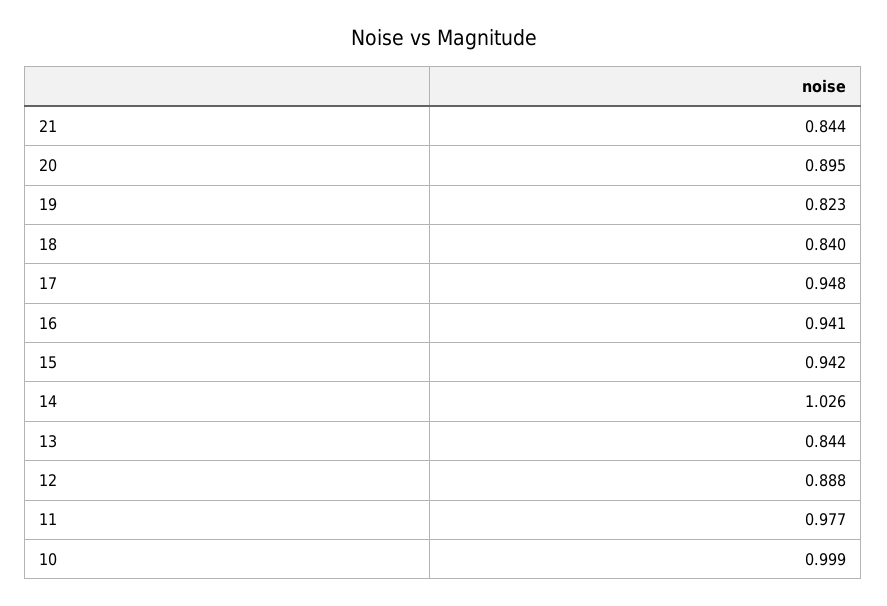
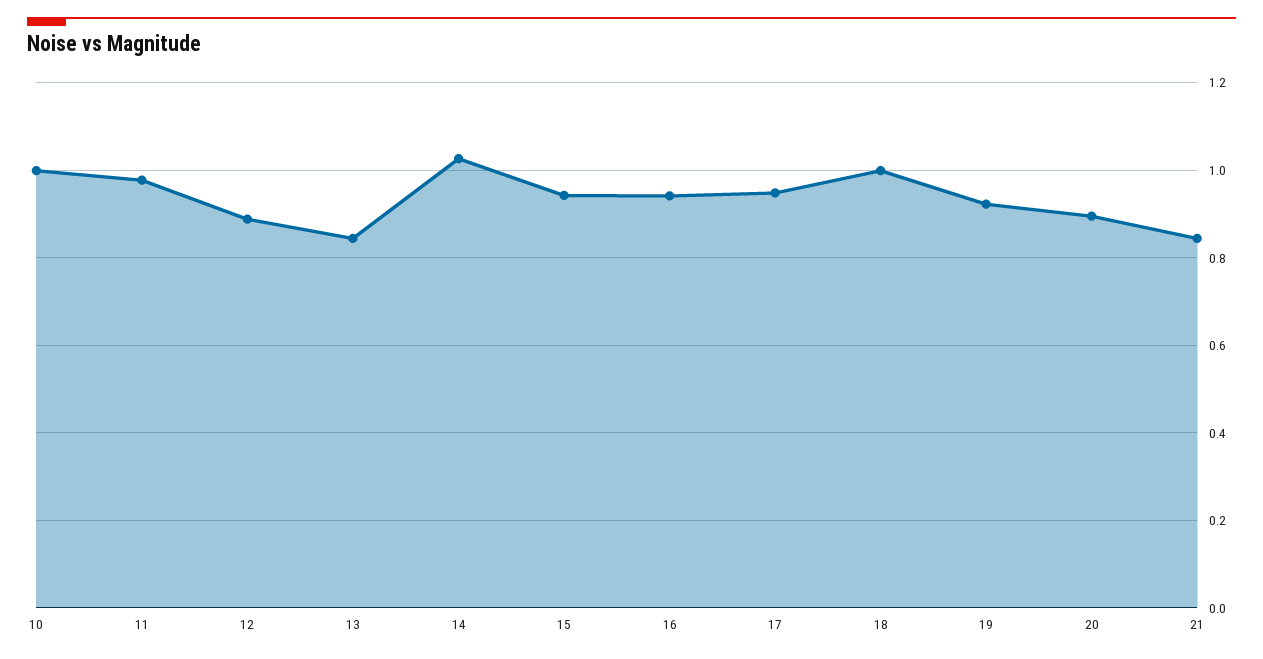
19: 0.823 -> 0.92
18: 0.84 -> 1

